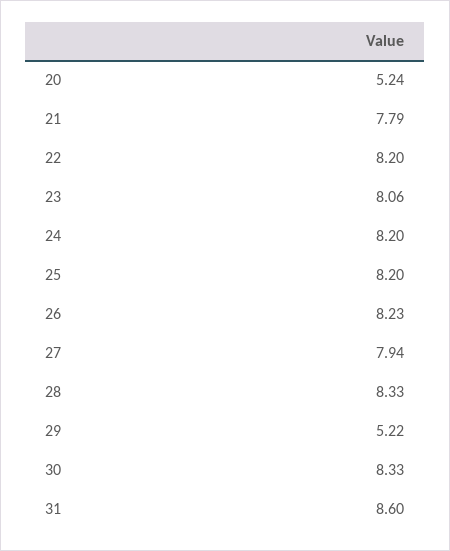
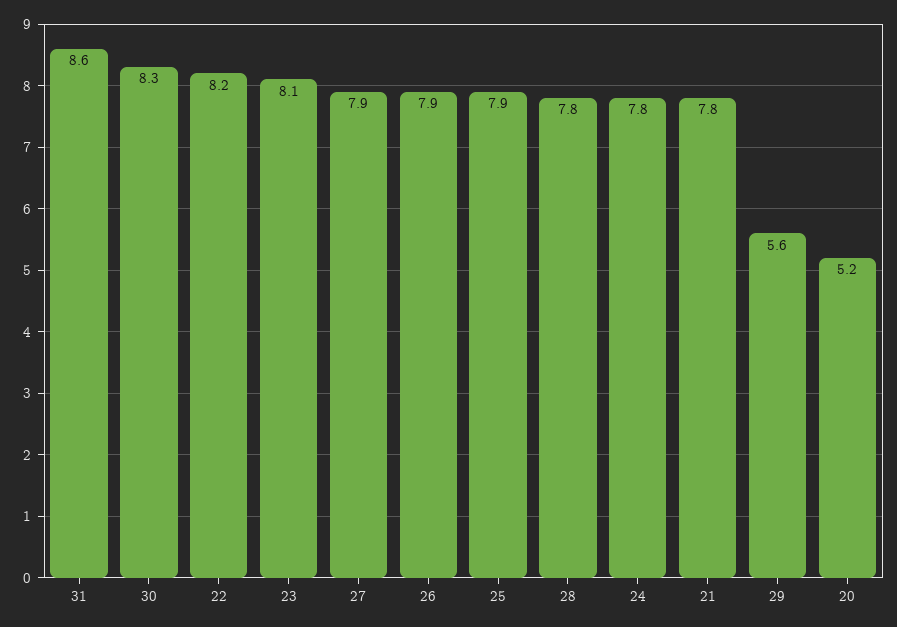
24: 8.2 -> 7.8
25: 8.2 -> 7.9
26: 8.23 -> 7.9
28: 8.33 -> 7.8
29: 5.22 -> 5.6

